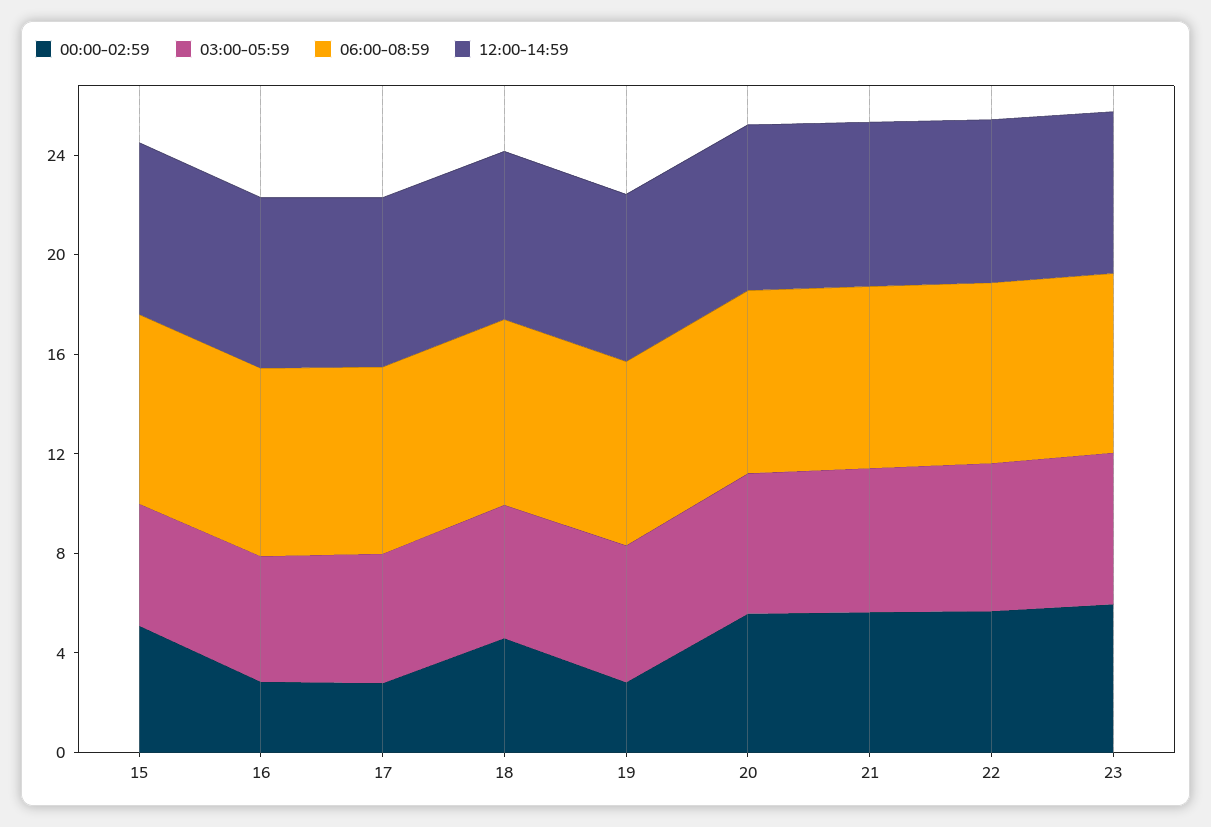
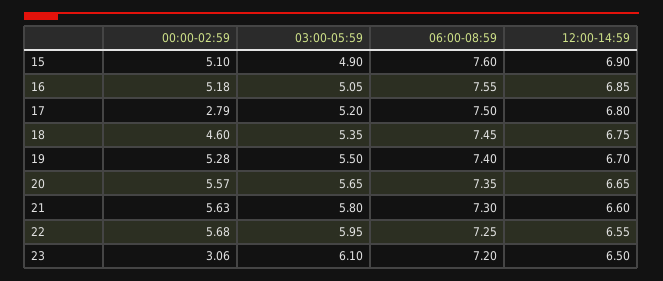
00:00-02:59, 16: 3 -> 5.18
00:00-02:59, 19: 3 -> 5.28
00:00-02:59, 23: 6 -> 3.06

